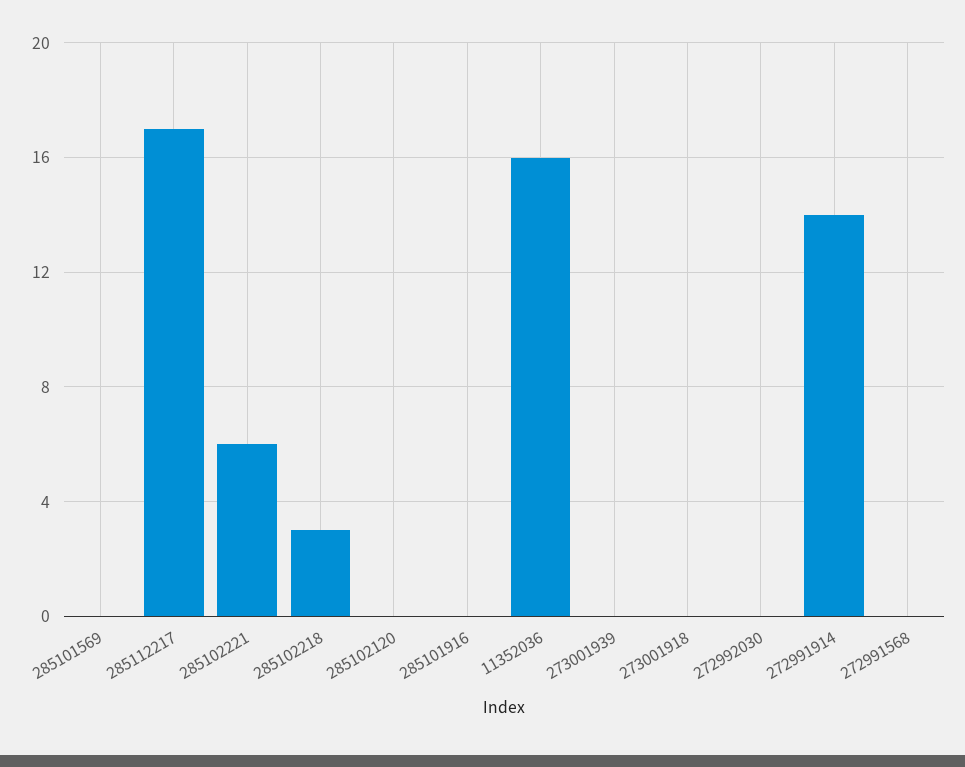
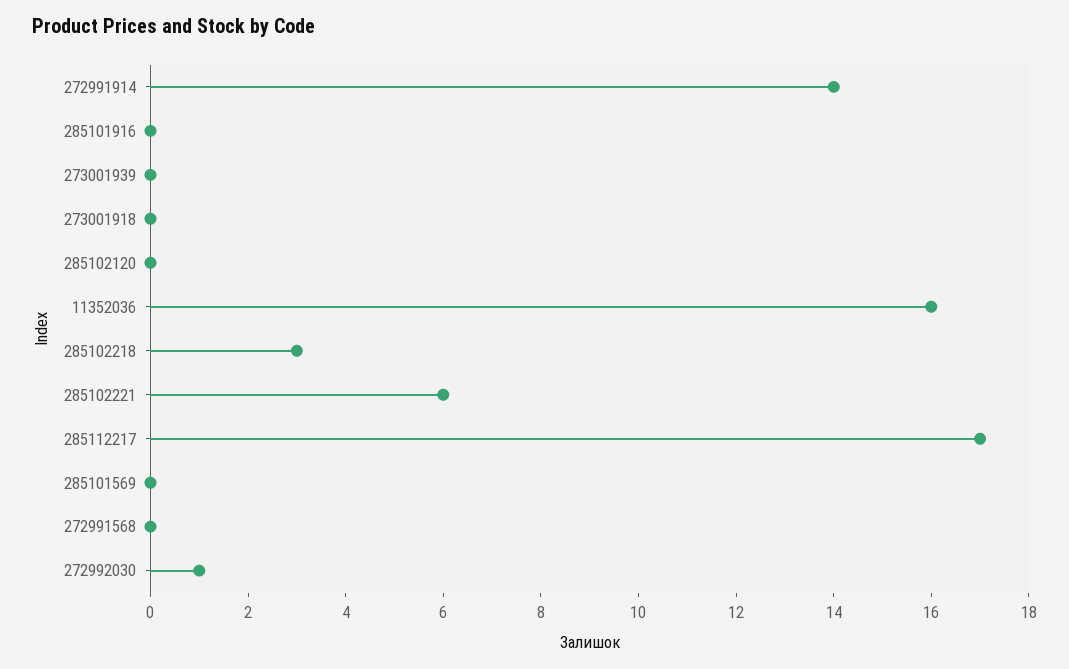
272992030: 0 -> 1

